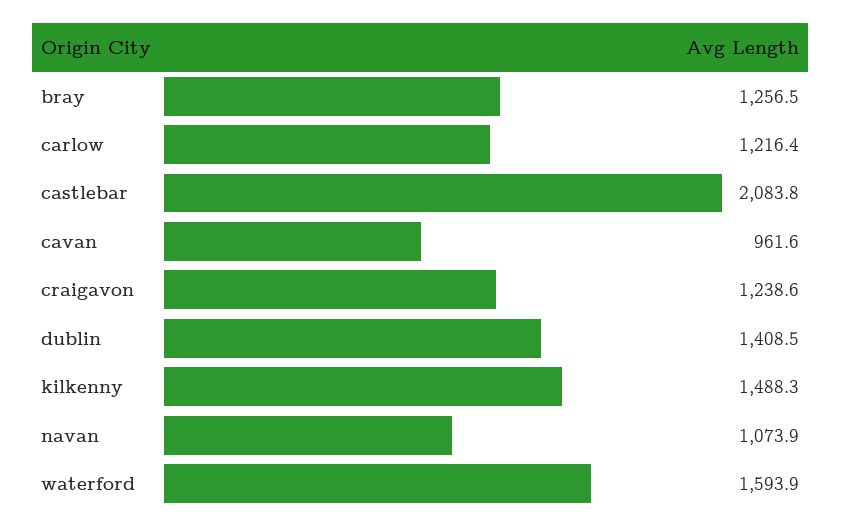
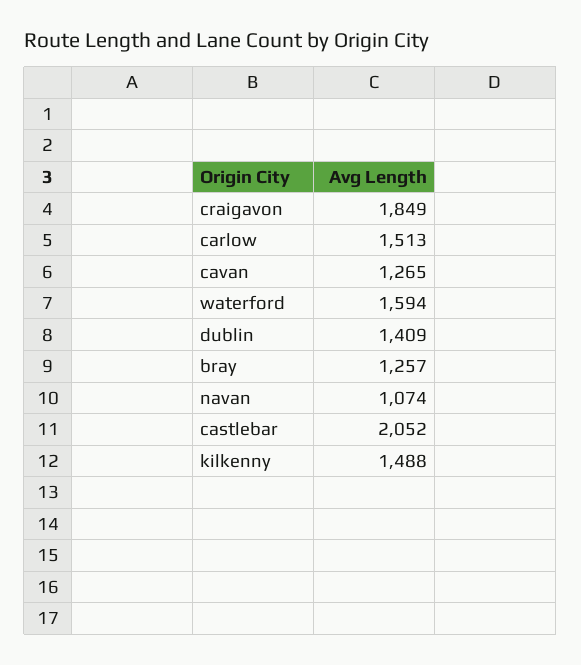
carlow: 1216.4 -> 1513
castlebar: 2083.8 -> 2052
cavan: 961.6 -> 1265
craigavon: 1238.6 -> 1849

